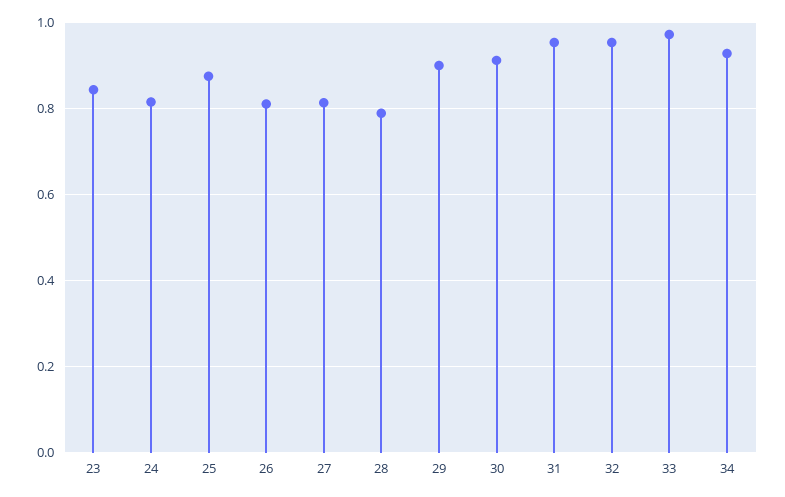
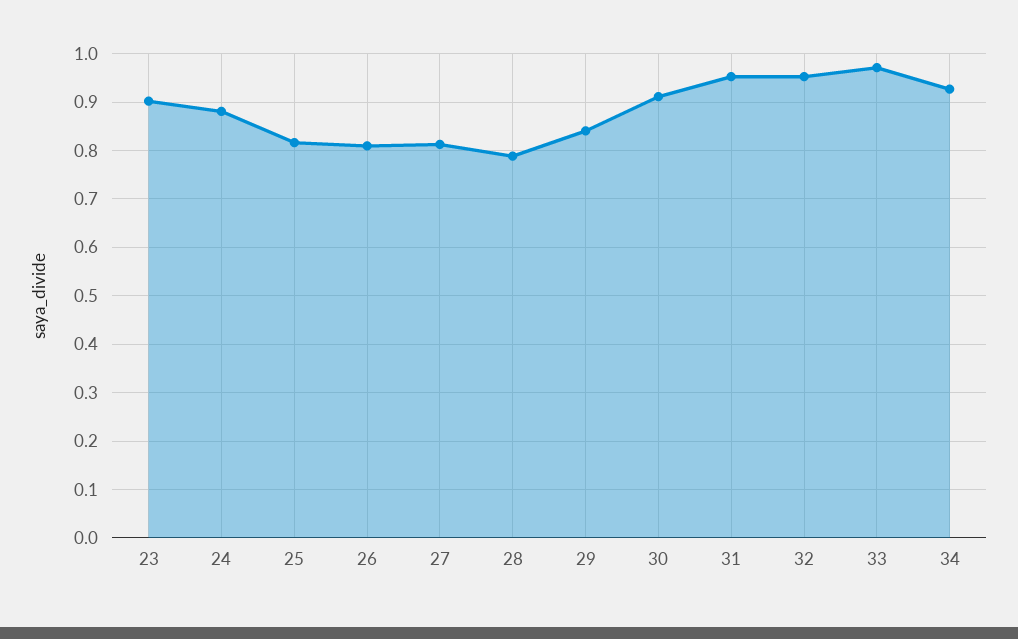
23: 0.84 -> 0.9
24: 0.82 -> 0.88
25: 0.88 -> 0.82
29: 0.9 -> 0.84

